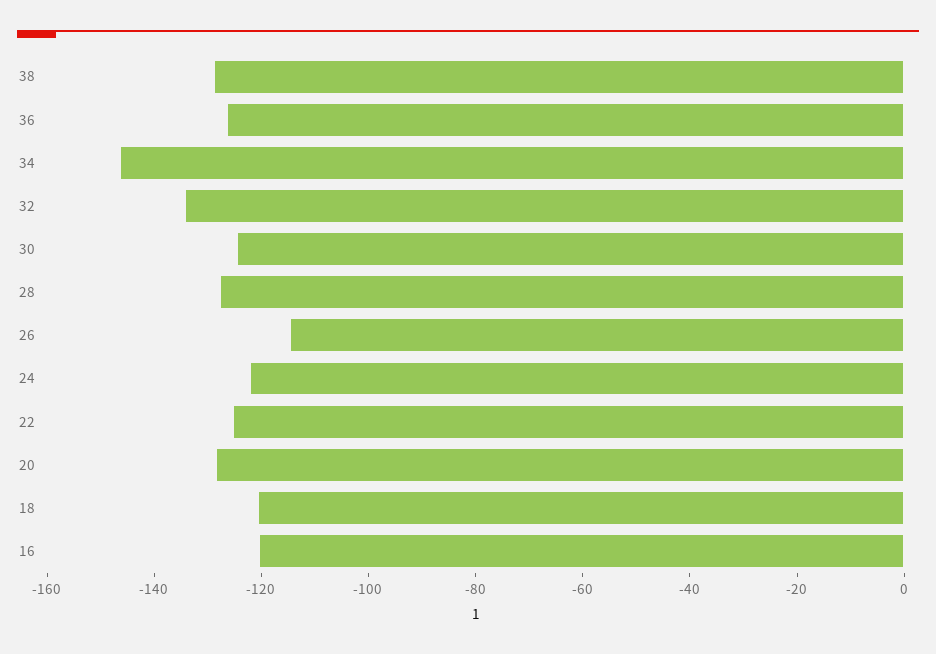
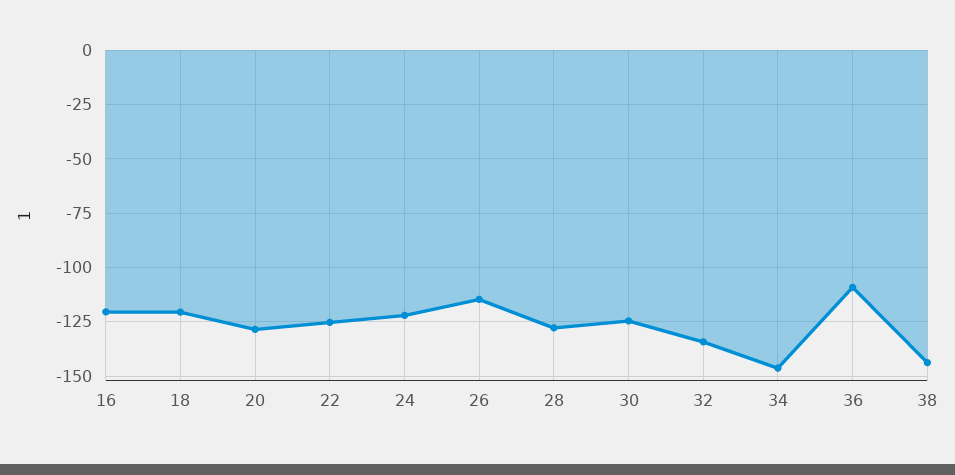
38: -130 -> -145
36: -125 -> -110

